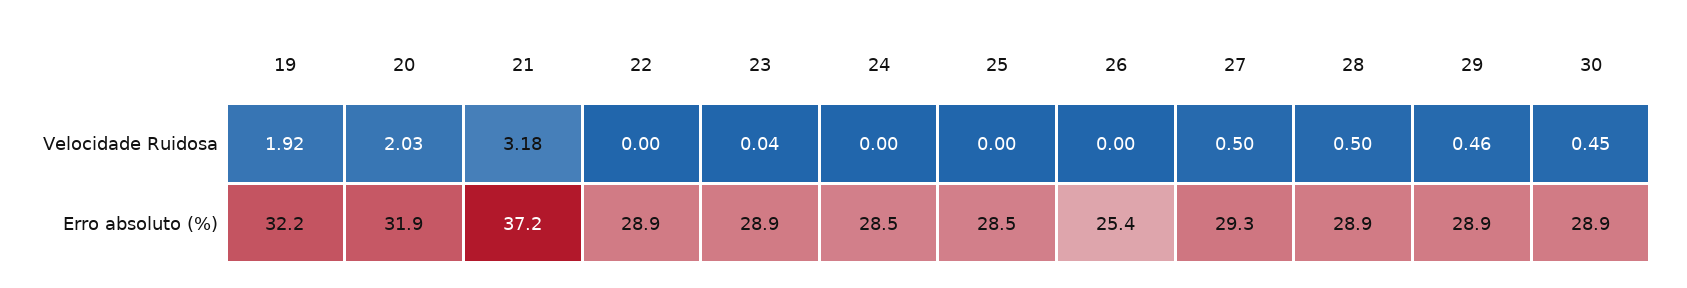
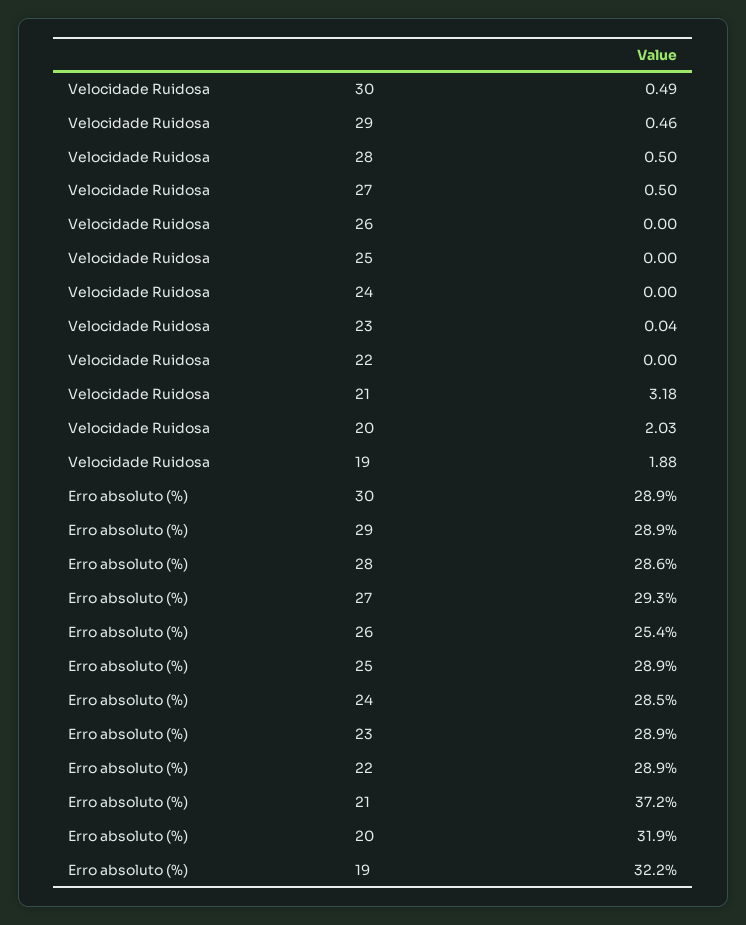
19, Velocidade Ruidosa: 1.92 -> 1.88
30, Velocidade Ruidosa: 0.45 -> 0.49
25, Erro absoluto (%): 28.5 -> 28.9
28, Erro absoluto (%): 28.9 -> 28.6

